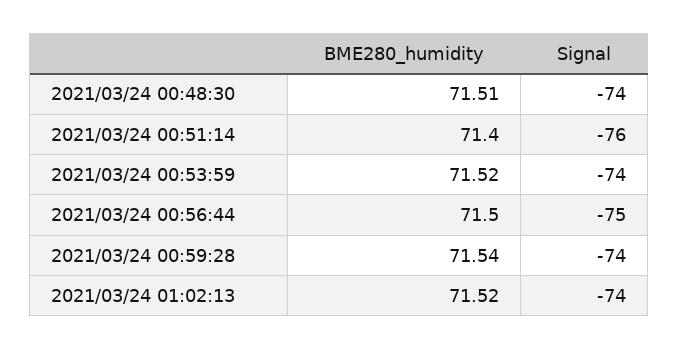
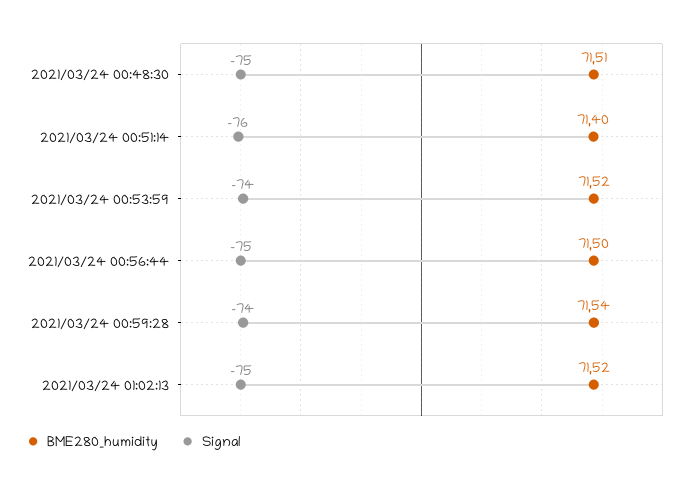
Signal, 2021/03/24 00:48:30: -74 -> -75
Signal, 2021/03/24 01:02:13: -74 -> -75

